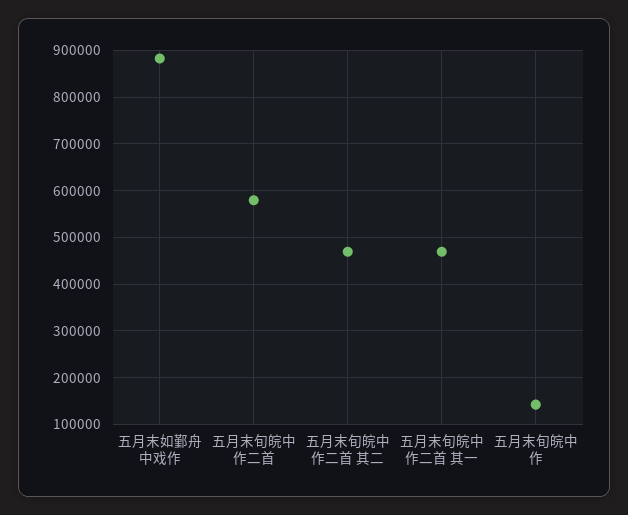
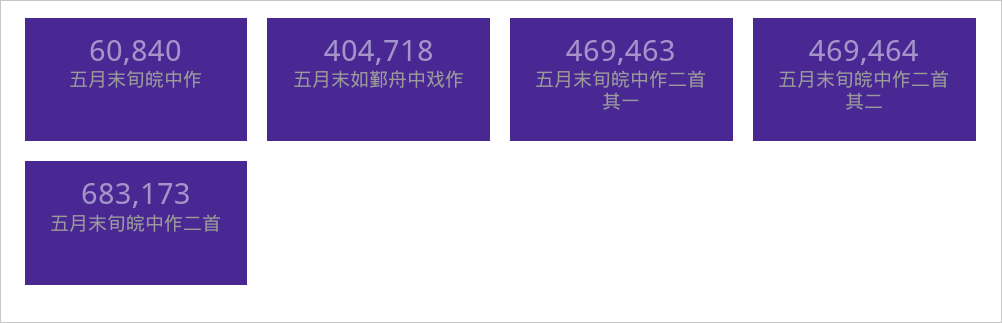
五月末如鄞舟中戏作: 880000 -> 404718
五月末旬皖中作二首: 580000 -> 683173
五月末旬皖中作: 140000 -> 60840

